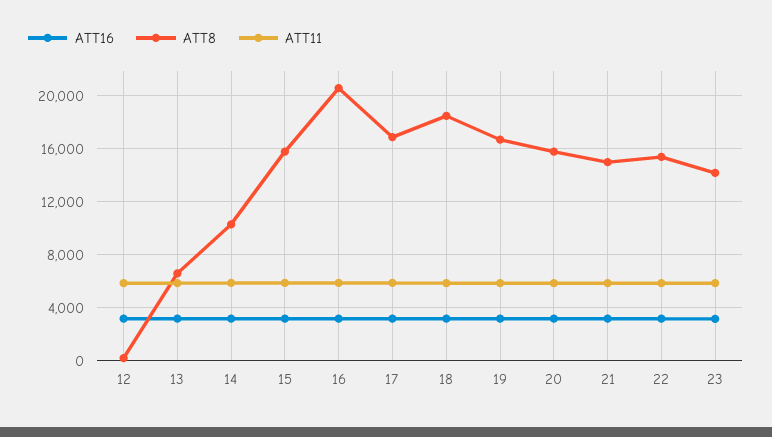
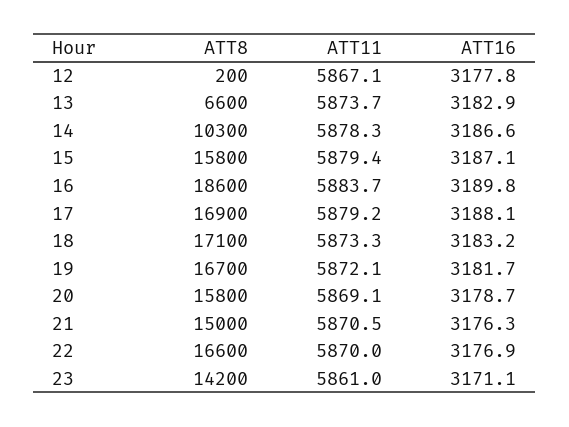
ATT8, 16: 20500 -> 18600
ATT8, 18: 18500 -> 17100
ATT8, 22: 15500 -> 16600

